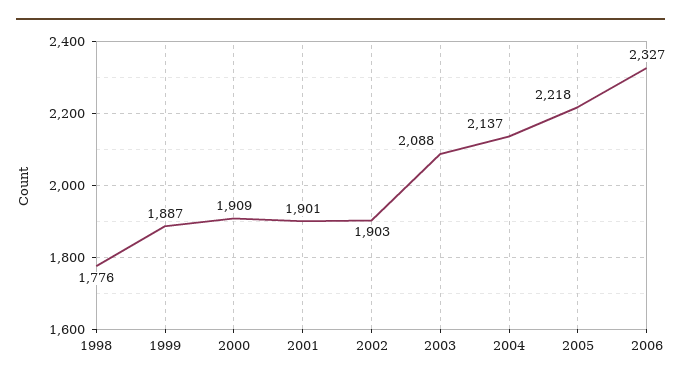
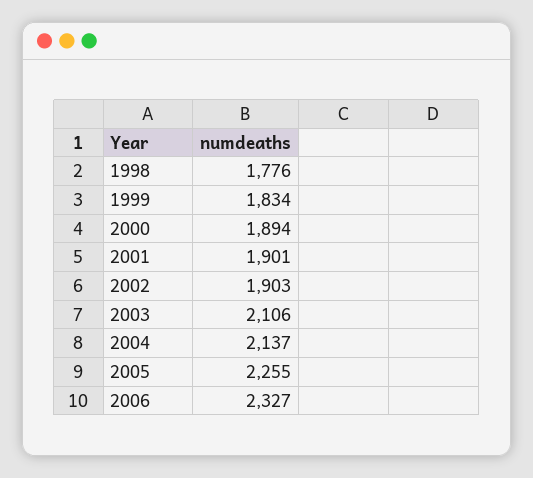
1999: 1887 -> 1834
2000: 1909 -> 1894
2003: 2088 -> 2106
2005: 2218 -> 2255

